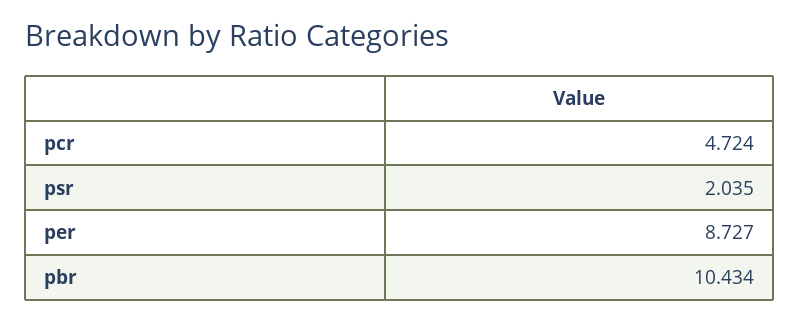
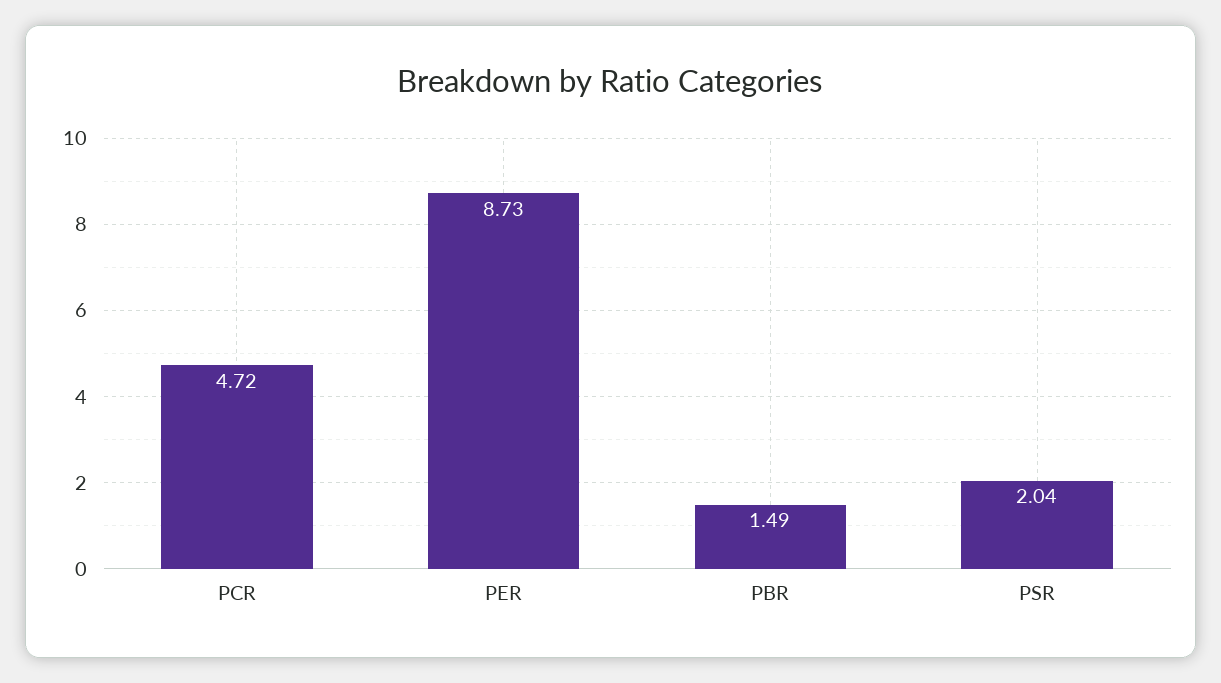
pbr: 10.434 -> 1.49

